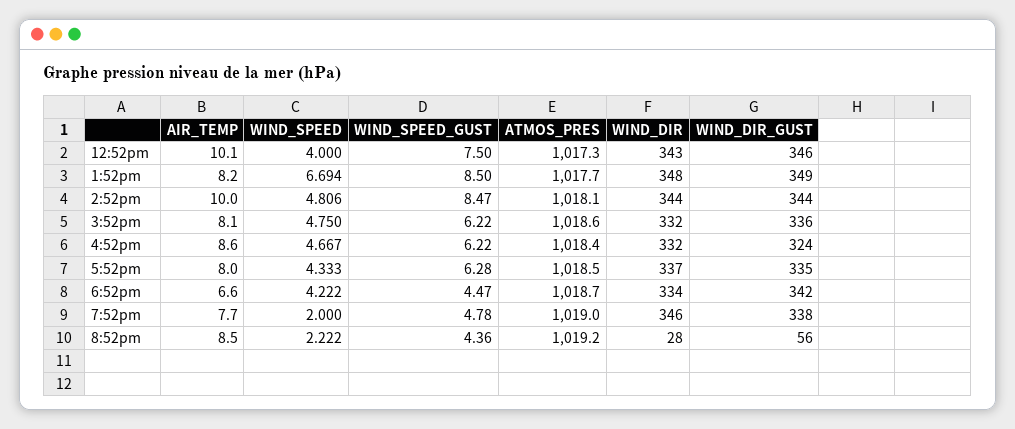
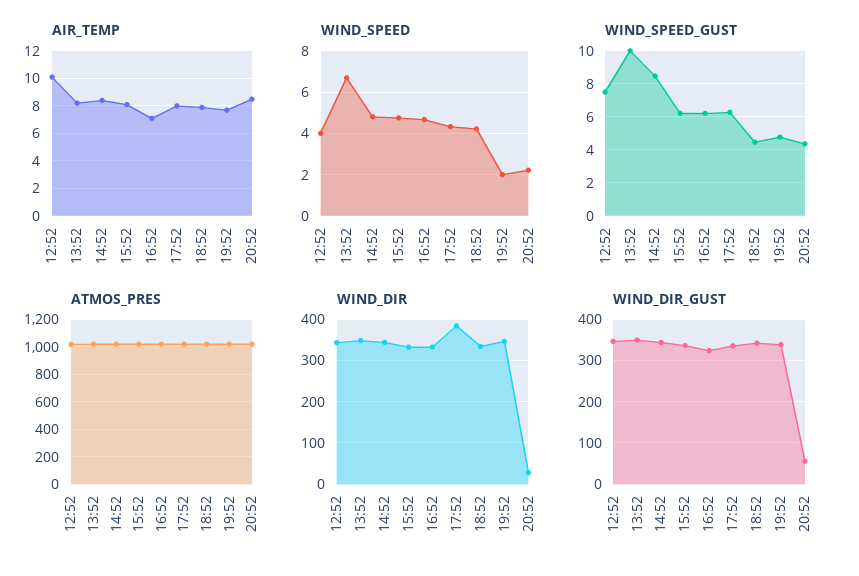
WIND_SPEED_GUST, 1:52pm: 8.5 -> 10
AIR_TEMP, 2:52pm: 10 -> 8.5
AIR_TEMP, 4:52pm: 8.6 -> 7
WIND_DIR, 5:52pm: 337 -> 380
AIR_TEMP, 6:52pm: 6.6 -> 8

